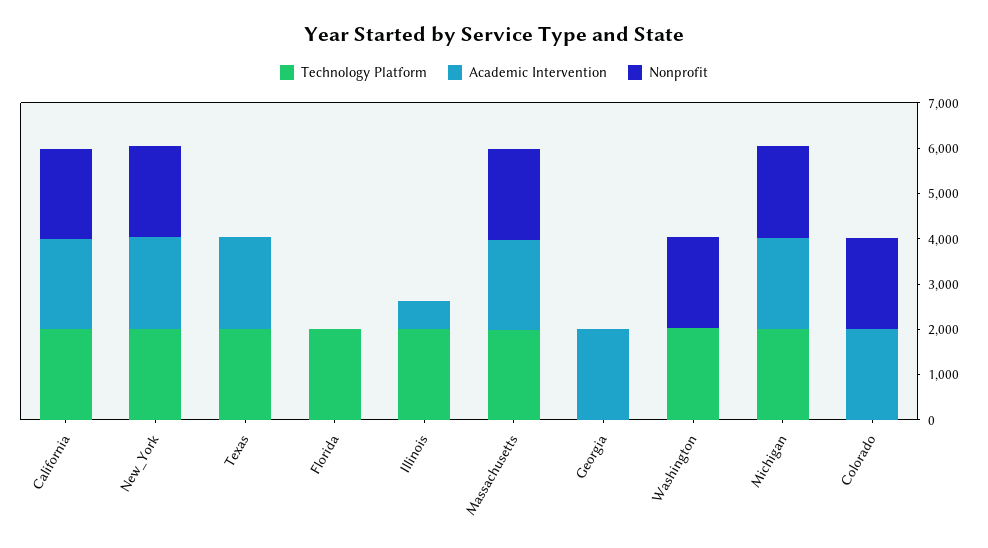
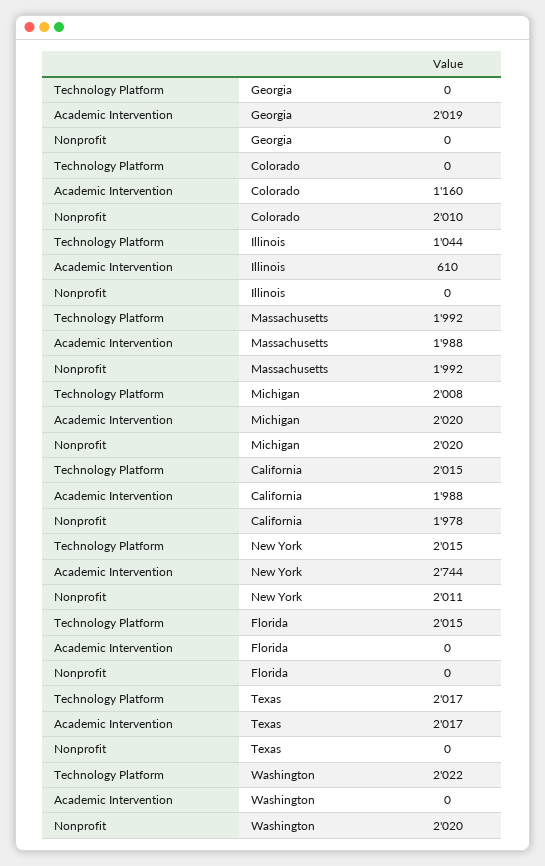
Academic Intervention, New_York: 2000 -> 2744
Technology Platform, Illinois: 2000 -> 1044
Academic Intervention, Colorado: 2000 -> 1160

